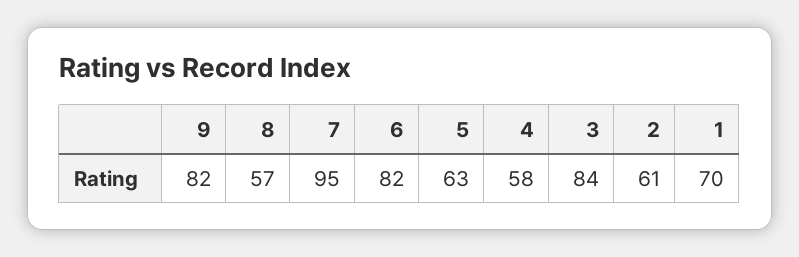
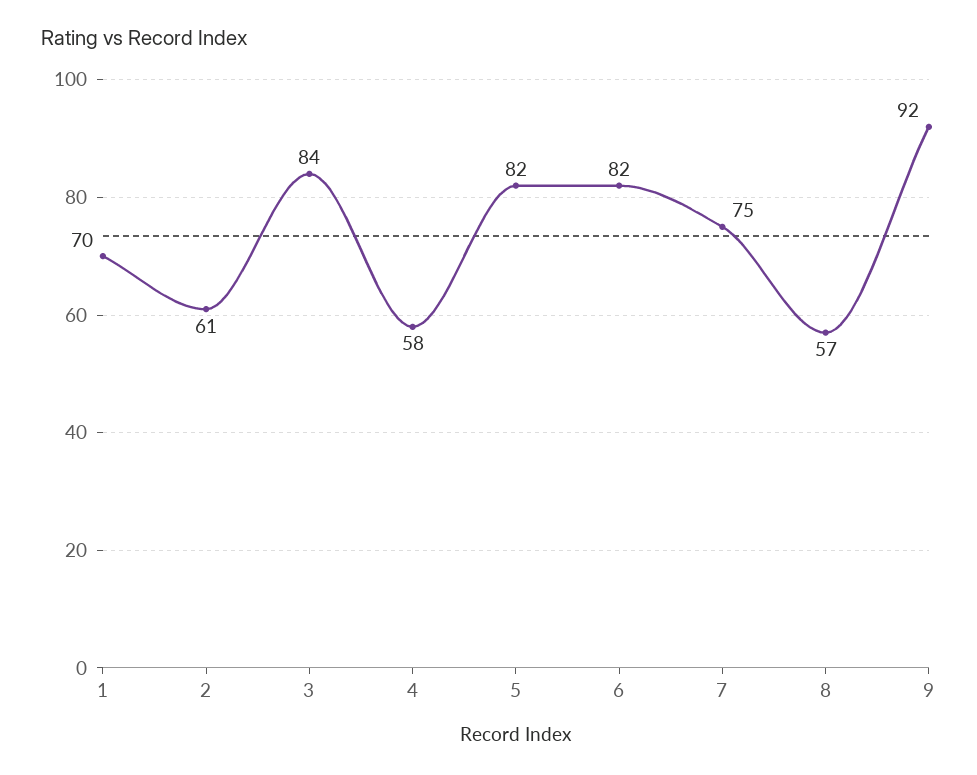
9: 82 -> 92
7: 95 -> 75
5: 63 -> 82

